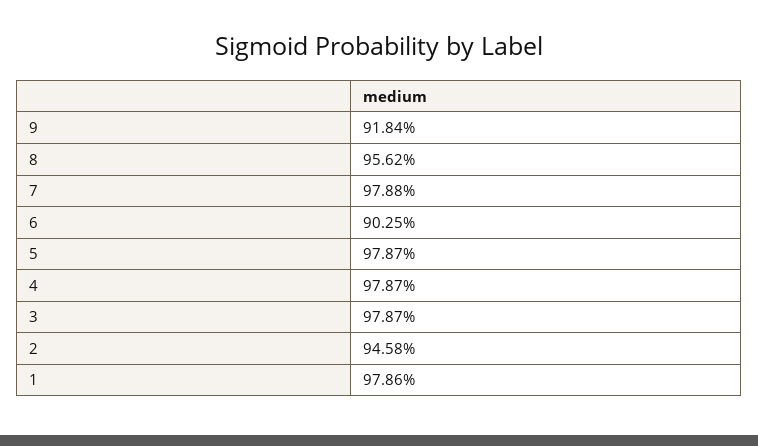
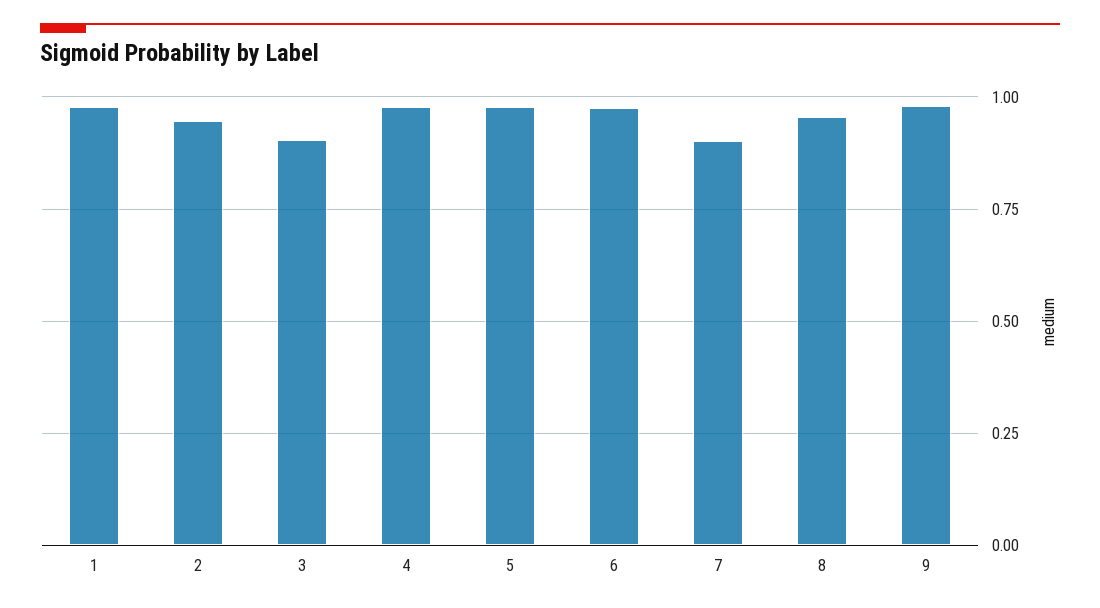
9: 0.9184 -> 0.975
7: 0.9788 -> 0.9
6: 0.9025 -> 0.975
3: 0.9787 -> 0.9

